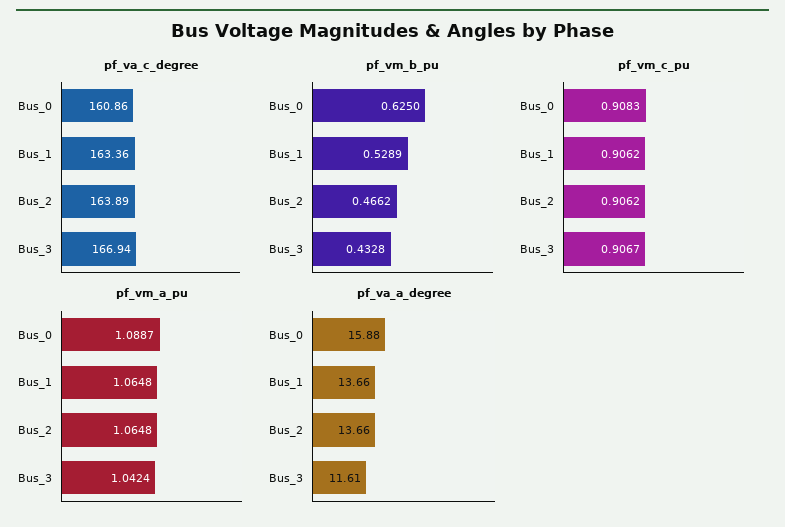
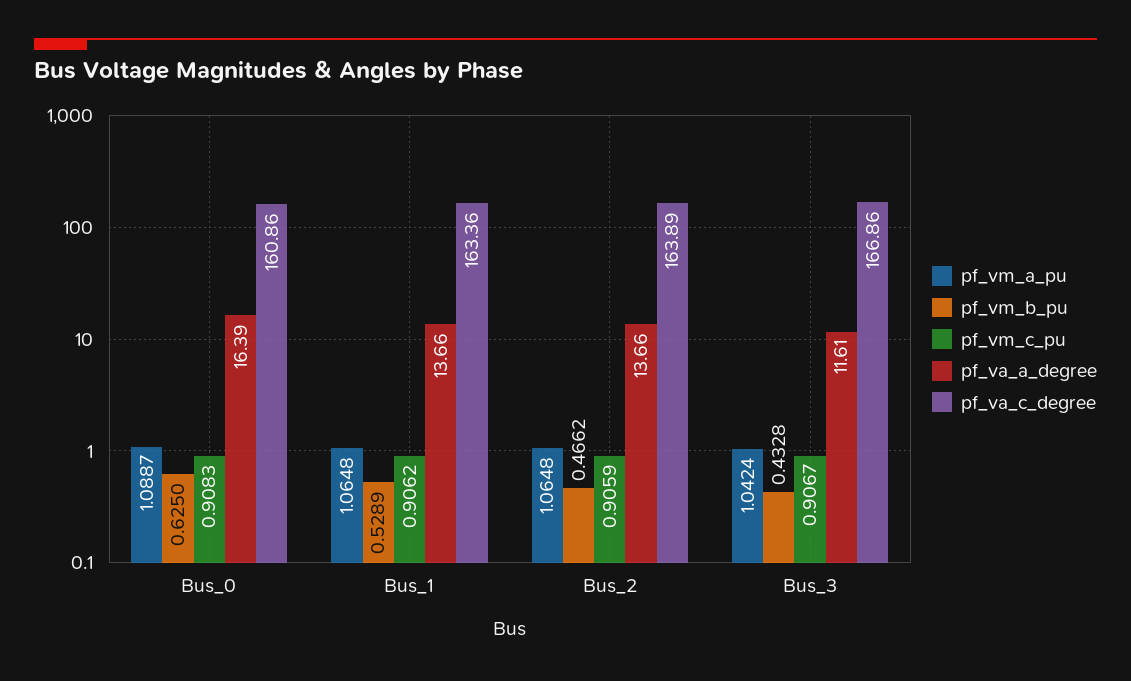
pf_va_c_degree, Bus_3: 166.94 -> 166.86
pf_vm_c_pu, Bus_2: 0.9062 -> 0.9059
pf_va_a_degree, Bus_0: 15.88 -> 16.39

